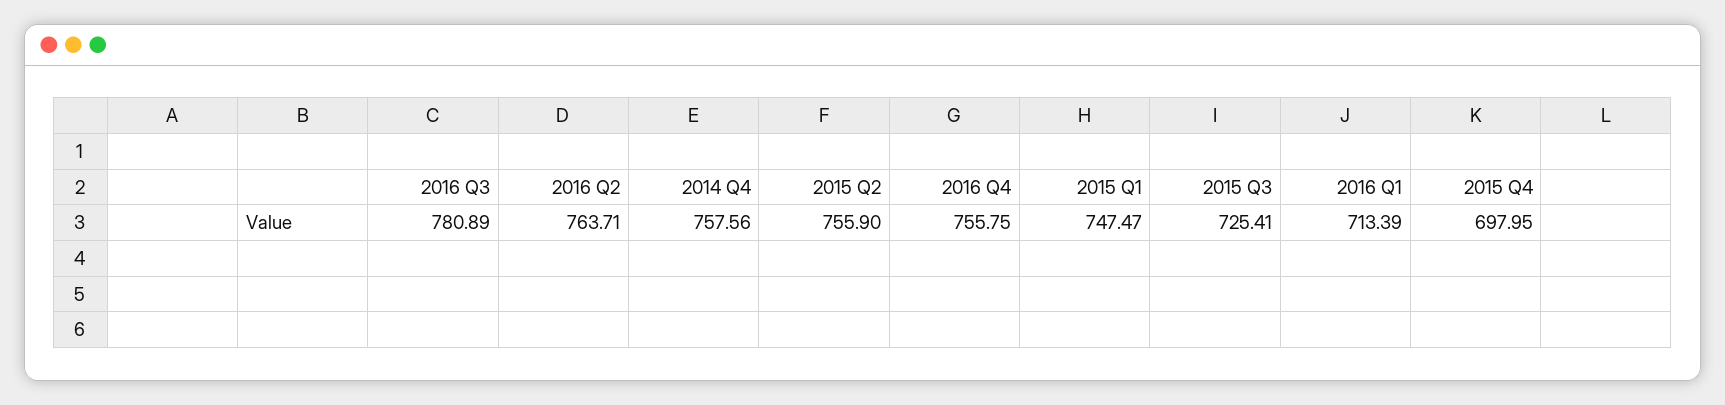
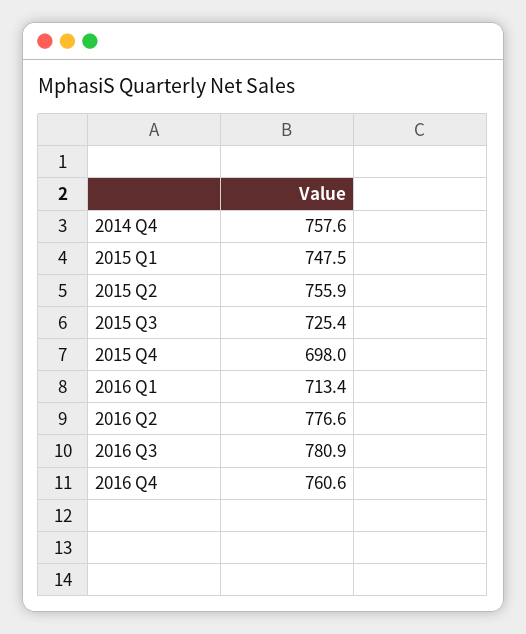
2016 Q2: 763.71 -> 776.6
2016 Q4: 755.75 -> 760.6

